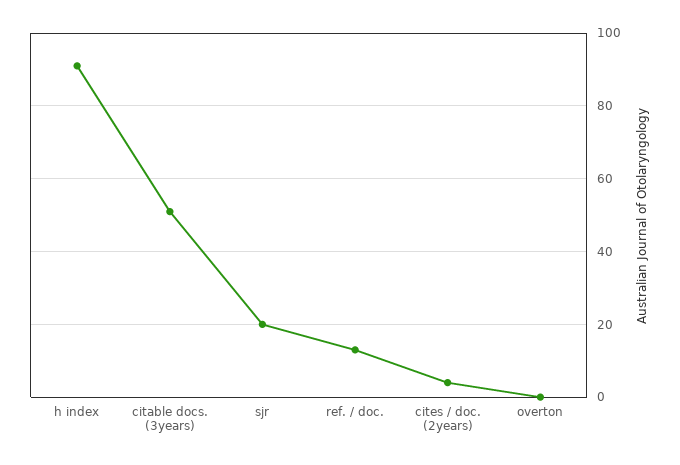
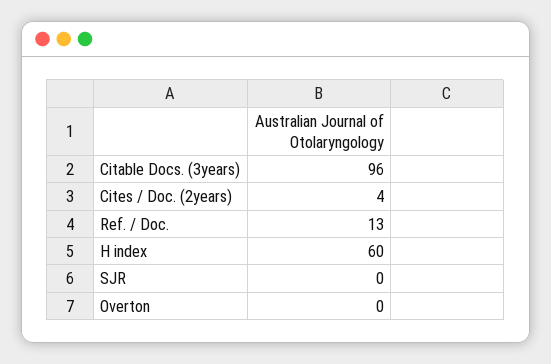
h index: 90 -> 60
citable docs. (3years): 50 -> 96
sjr: 20 -> 0

